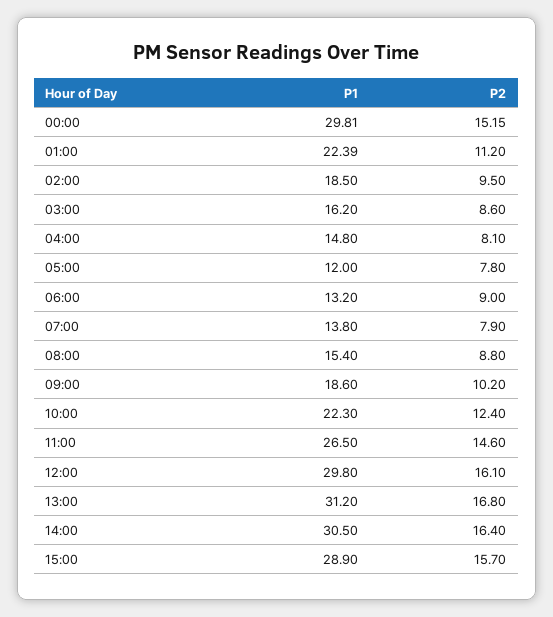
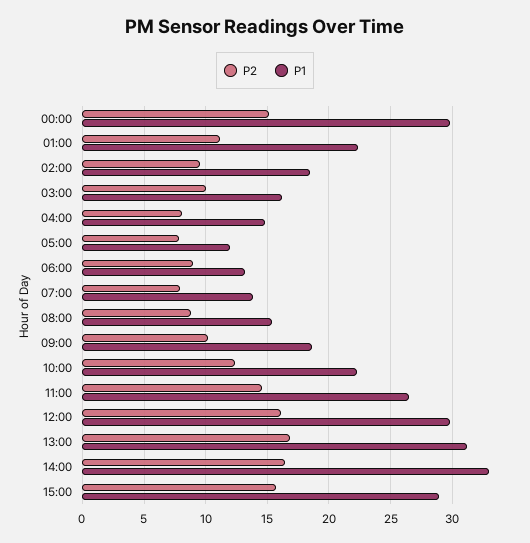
P2, 03:00: 8.6 -> 10
P1, 14:00: 30.5 -> 33

